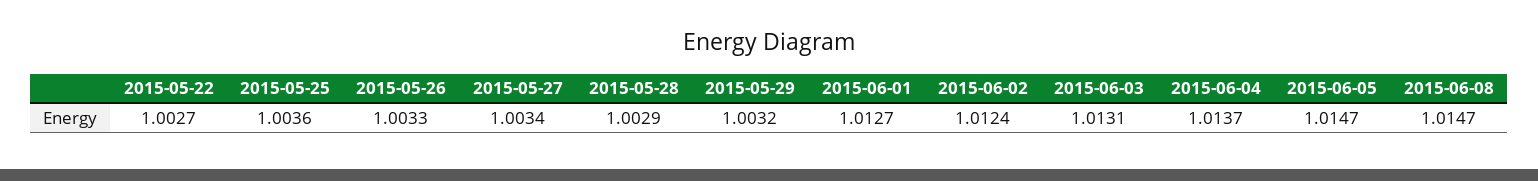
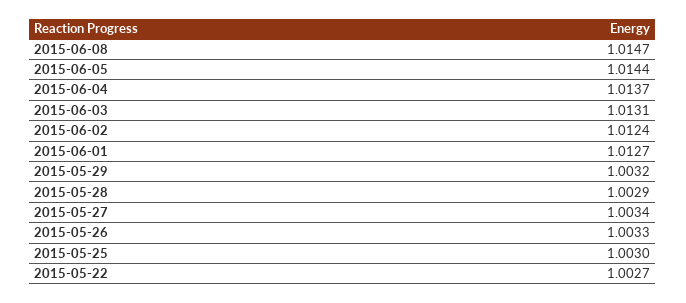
2015-05-25: 1.0036 -> 1.003
2015-06-05: 1.0147 -> 1.0144

